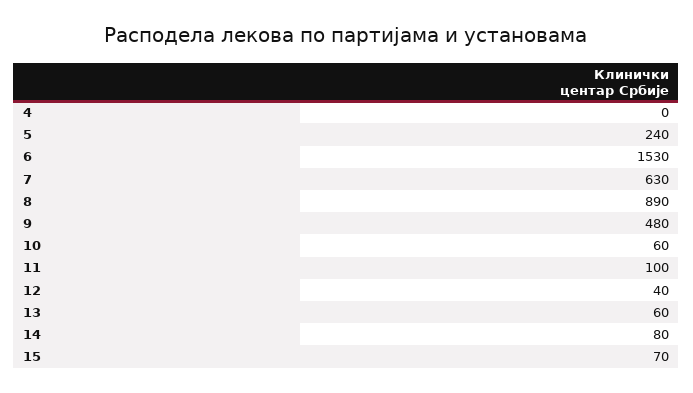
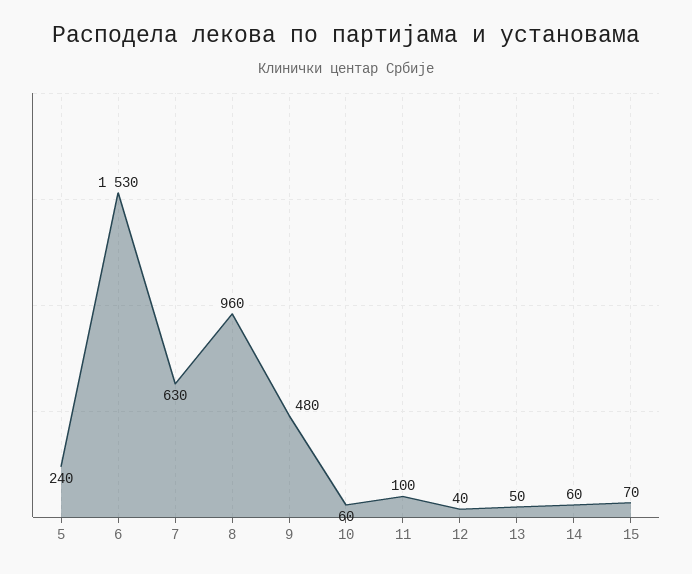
4: 0 -> none
8: 890 -> 960
13: 60 -> 50
14: 80 -> 60

